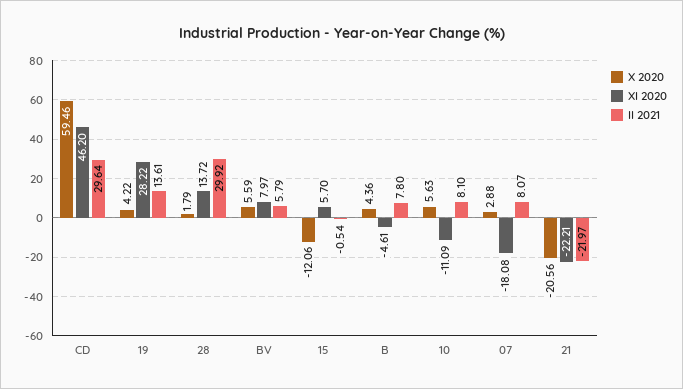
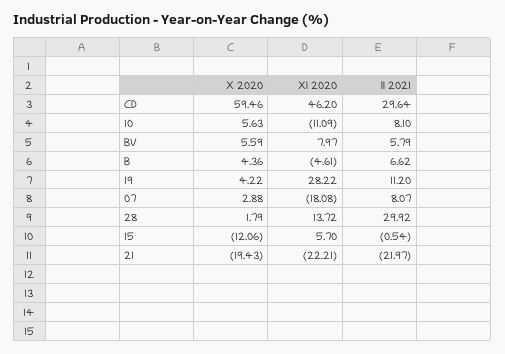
II 2021, 19: 13.61 -> 11.2
II 2021, B: 7.8 -> 6.62
X 2020, 21: -20.56 -> -19.43

